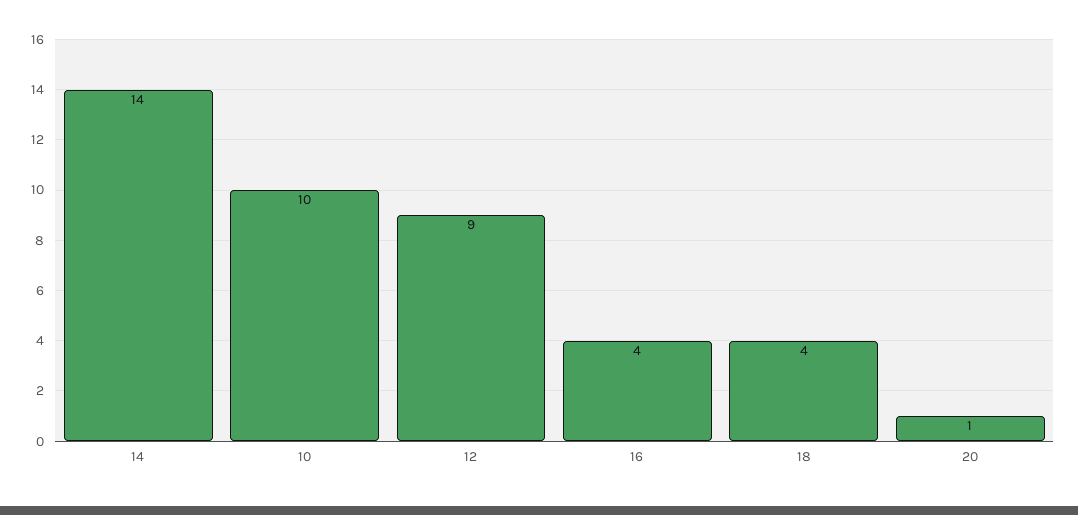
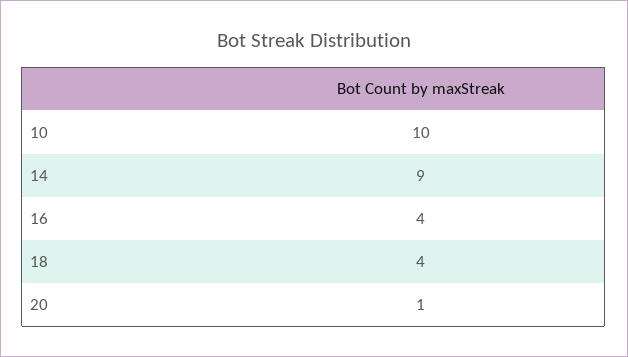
14: 14 -> 9
12: 9 -> none

